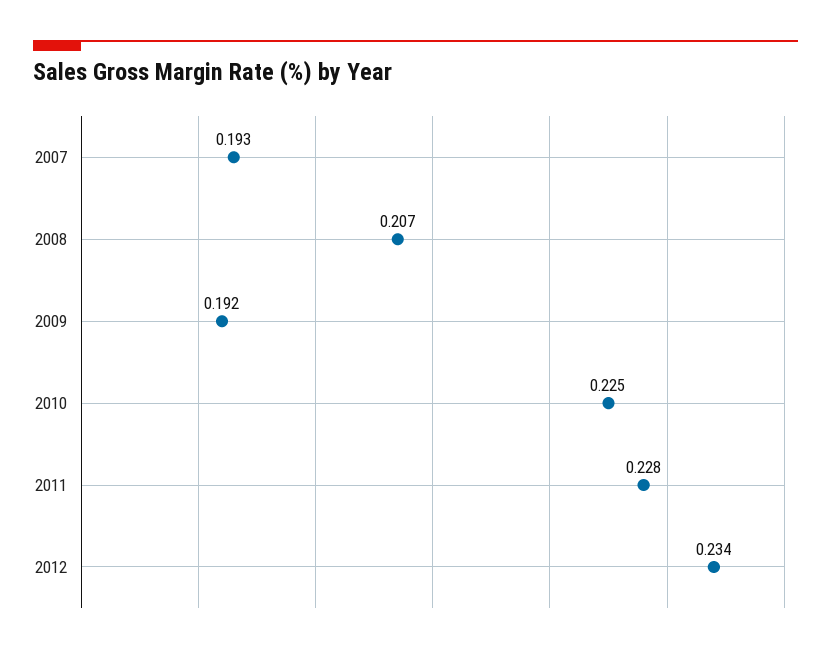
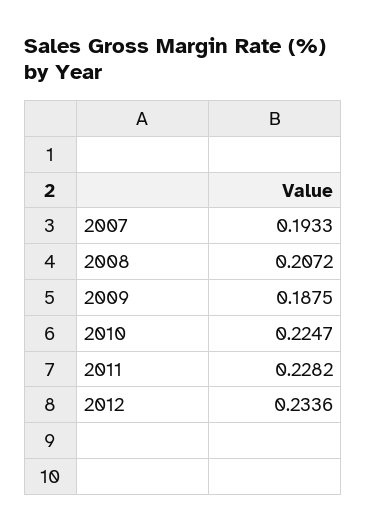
2009: 0.192 -> 0.1875

